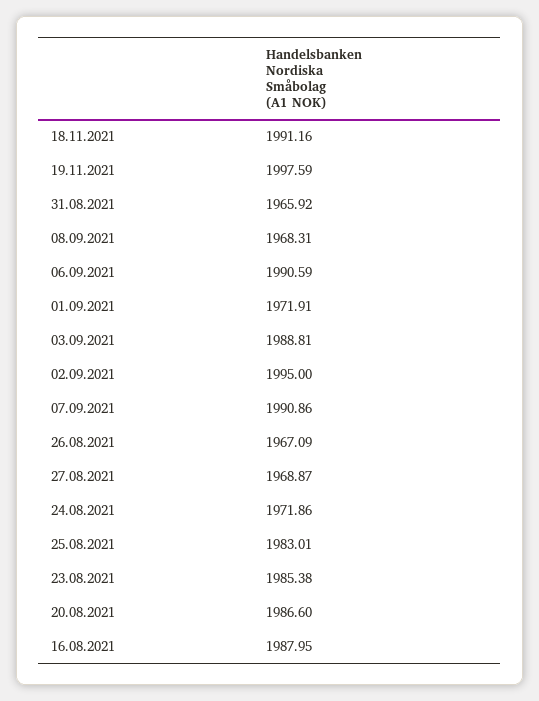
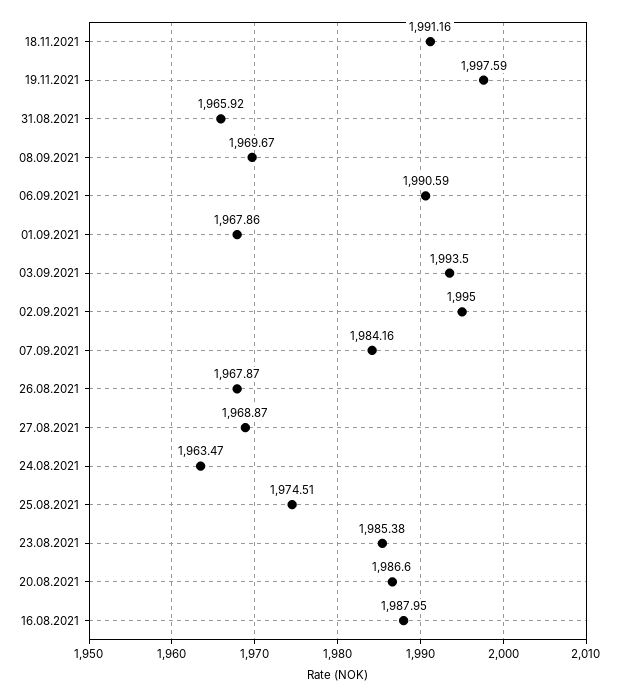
08.09.2021: 1968.31 -> 1969.67
01.09.2021: 1971.91 -> 1967.86
03.09.2021: 1988.81 -> 1993.5
07.09.2021: 1990.86 -> 1984.16
26.08.2021: 1967.09 -> 1967.87
24.08.2021: 1971.86 -> 1963.47
25.08.2021: 1983.01 -> 1974.51

